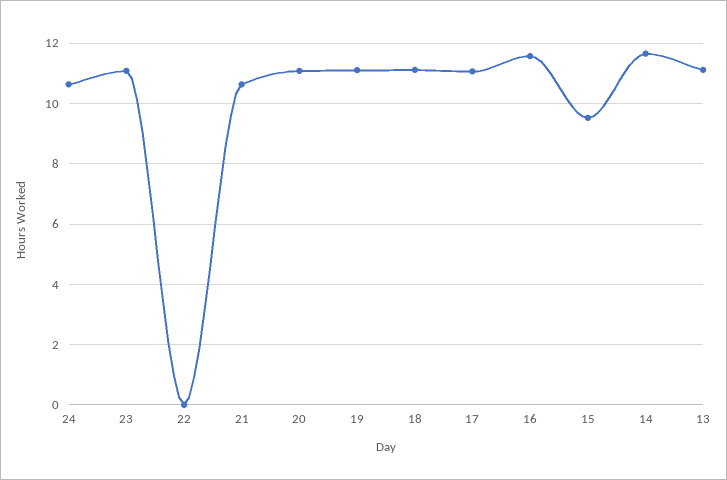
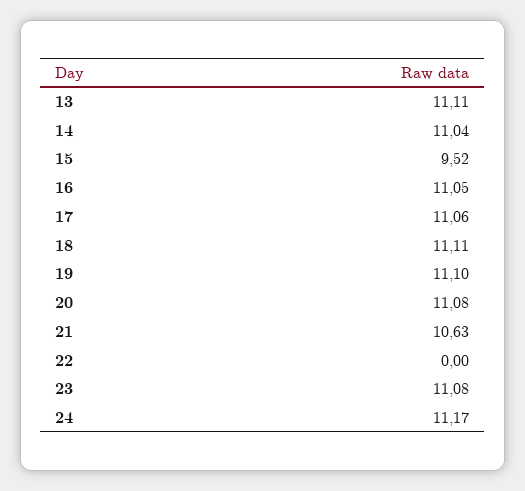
24: 10.6 -> 11.17
16: 11.6 -> 11.05
14: 11.6 -> 11.04

